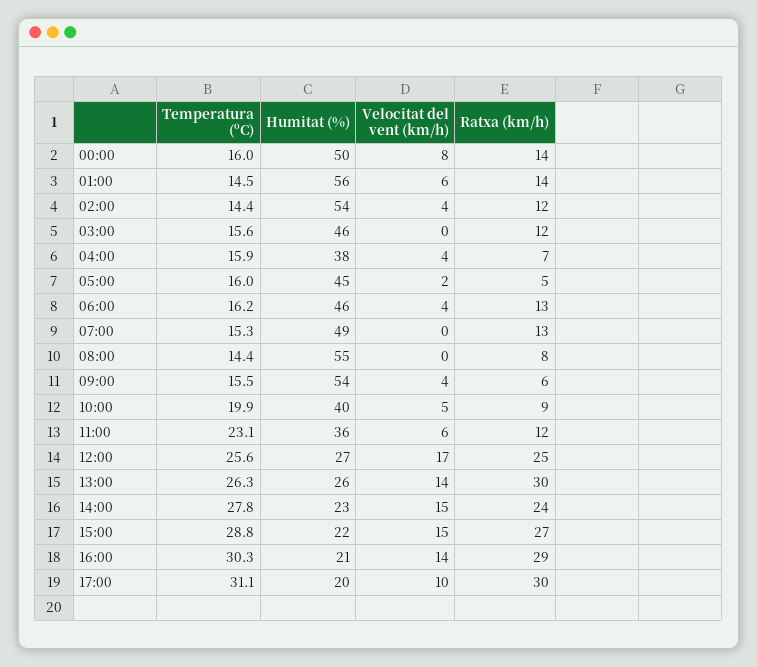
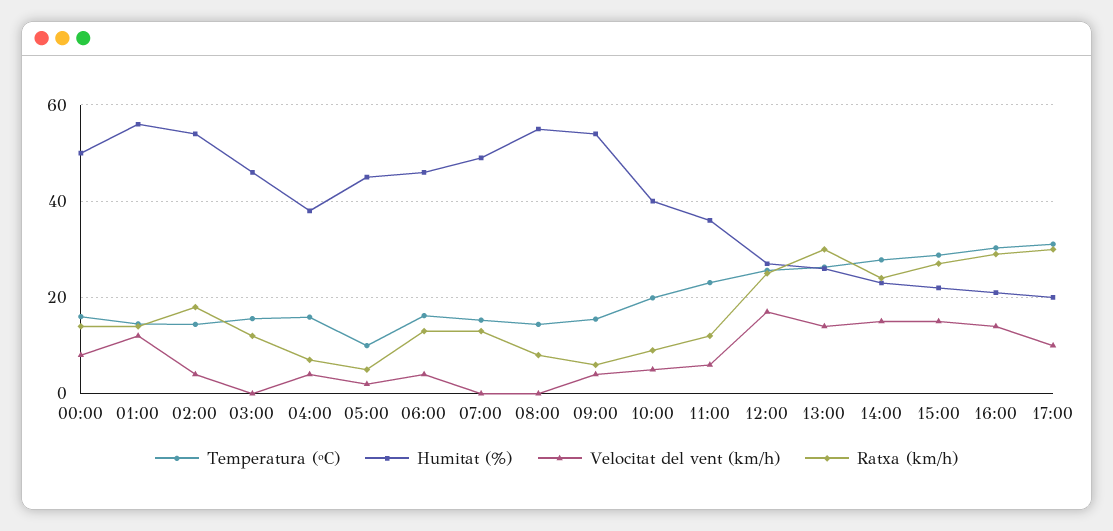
Velocitat del vent (km/h), 01:00: 6 -> 12
Ratxa (km/h), 02:00: 12 -> 18
Temperatura (ºC), 05:00: 16 -> 10

